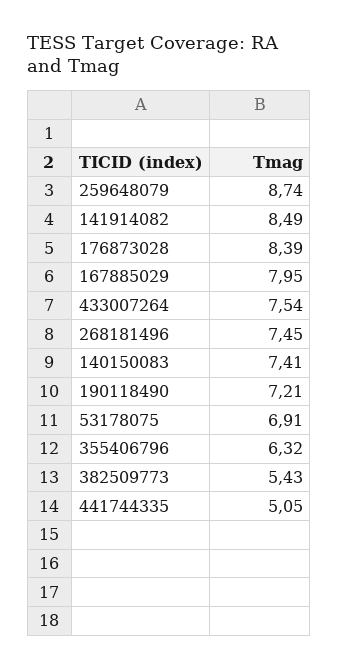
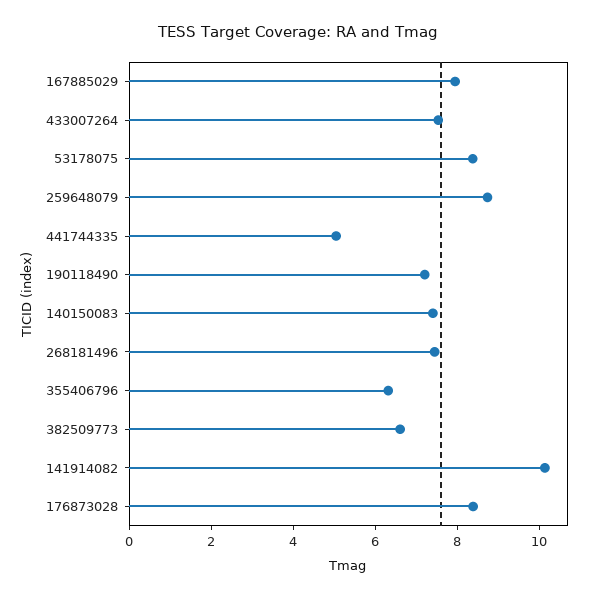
141914082: 8.49 -> 10
53178075: 6.91 -> 8.5
382509773: 5.43 -> 6.5

